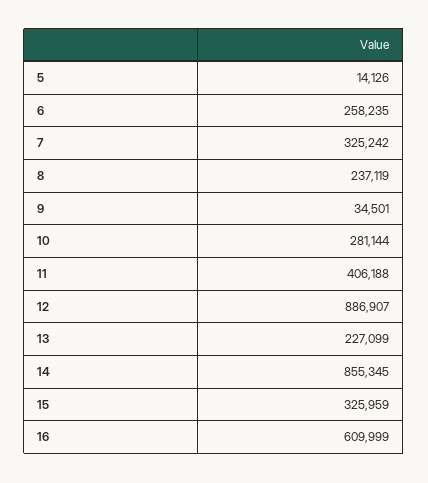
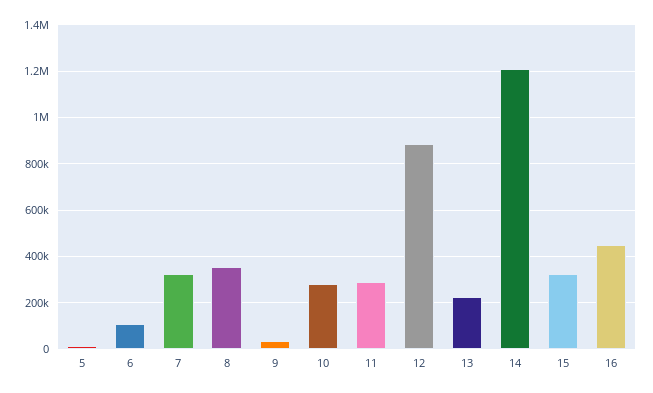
6: 258235 -> 100000
8: 237119 -> 350000
11: 406188 -> 300000
14: 855345 -> 1200000
16: 609999 -> 450000

